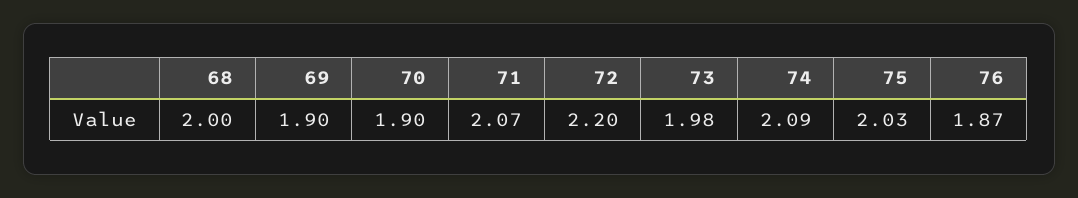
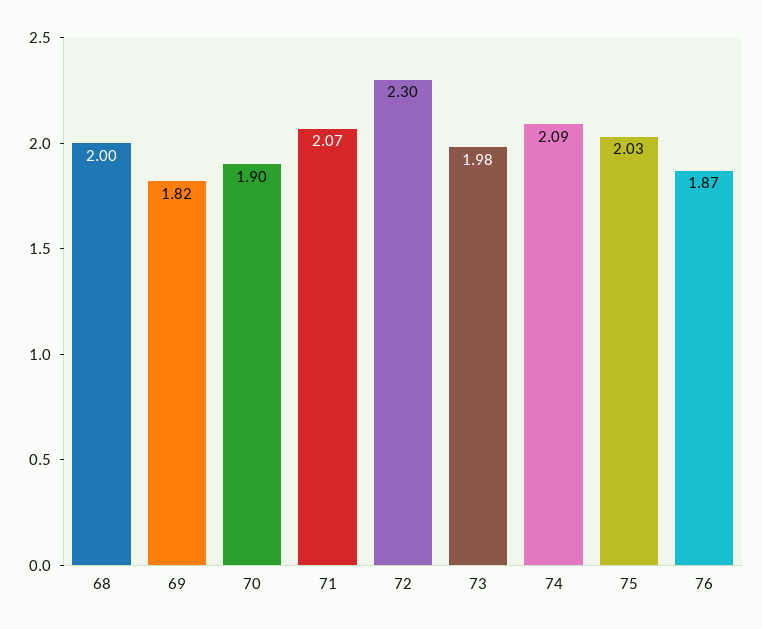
69: 1.9 -> 1.82
72: 2.2 -> 2.3

